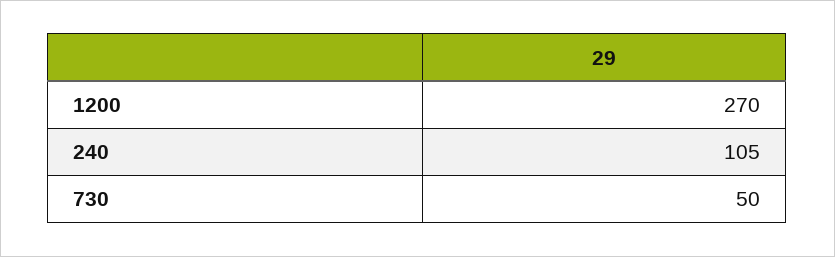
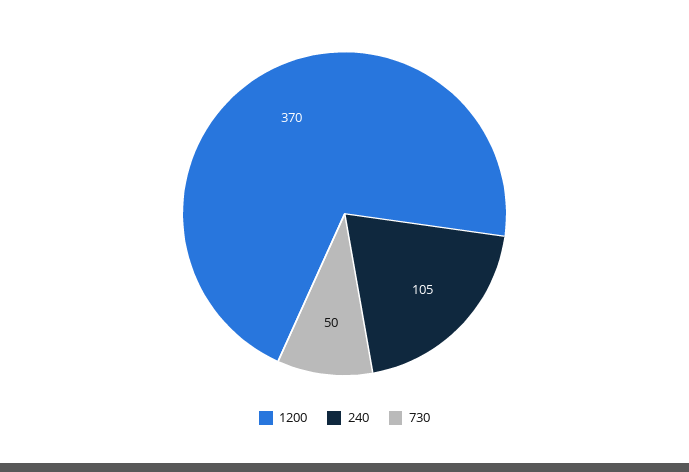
1200: 270 -> 370

